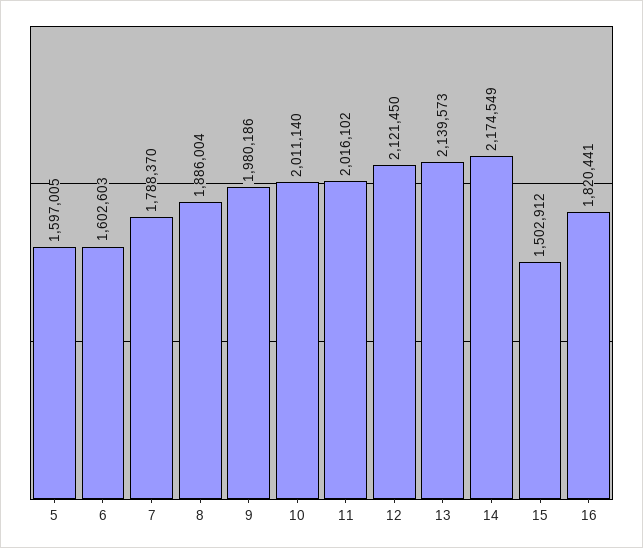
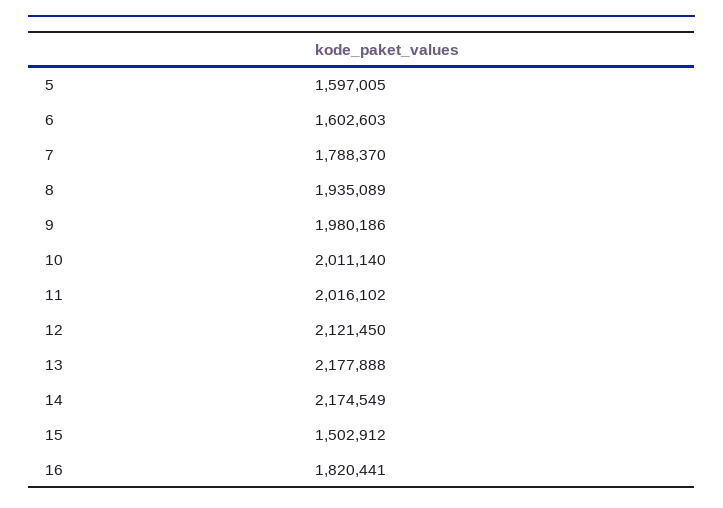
8: 1886004 -> 1935089
13: 2139573 -> 2177888

